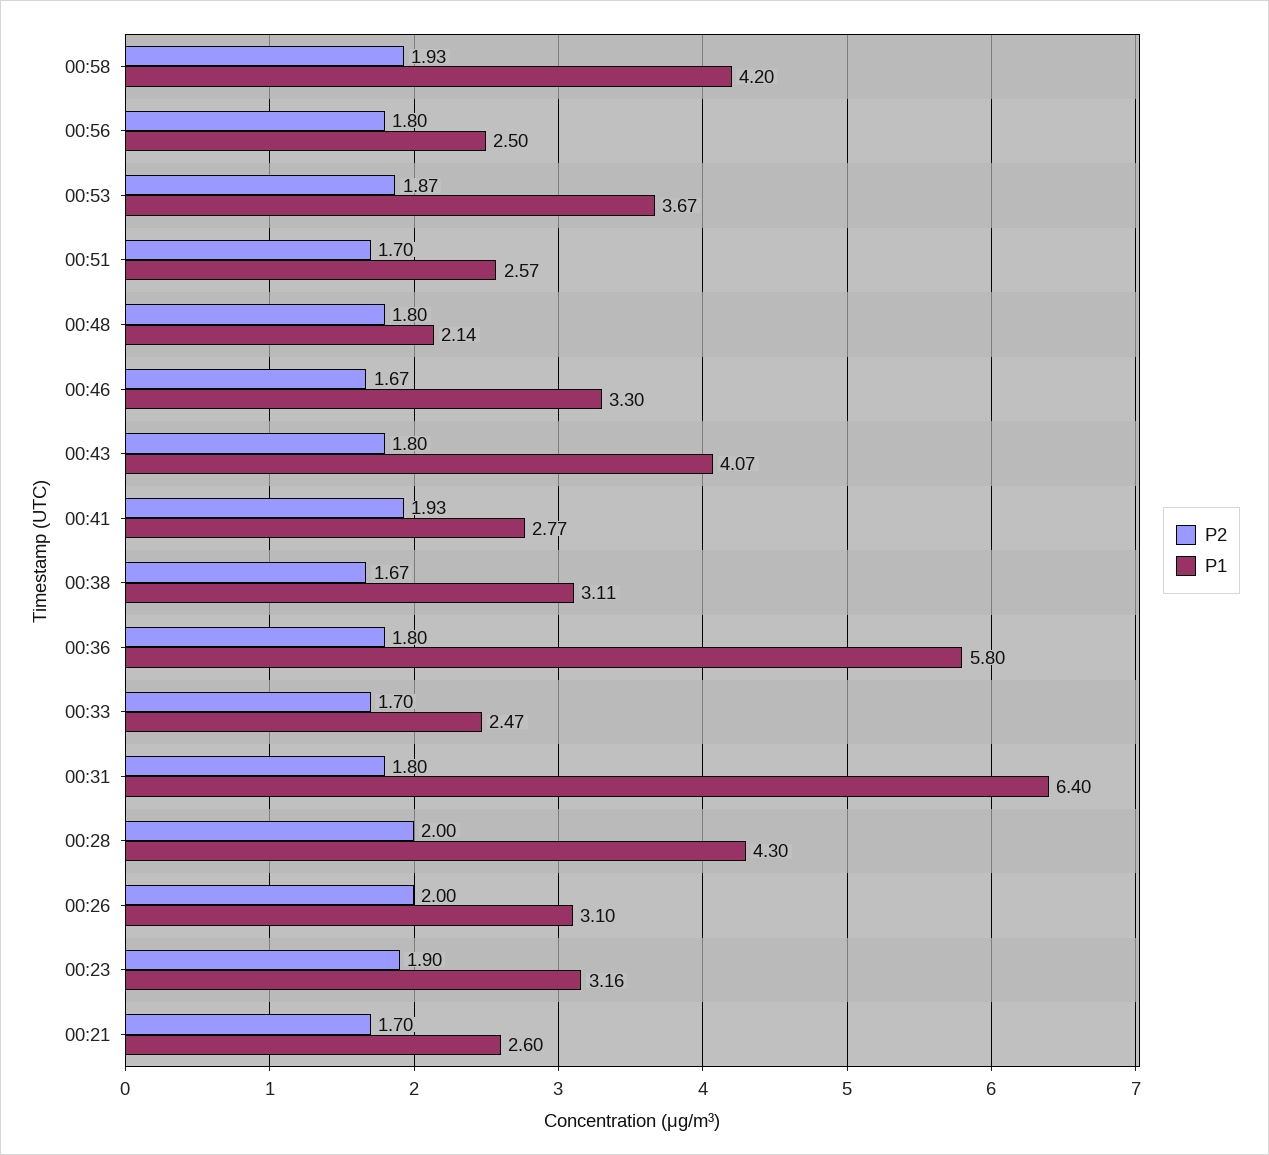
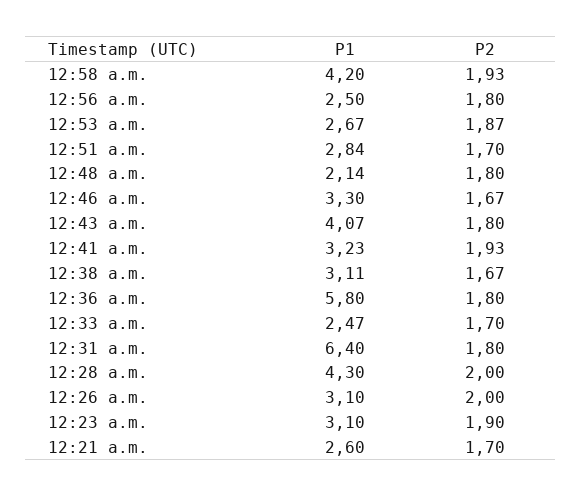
P1, 00:53: 3.67 -> 2.67
P1, 00:51: 2.57 -> 2.84
P1, 00:41: 2.77 -> 3.23
P1, 00:23: 3.16 -> 3.1

